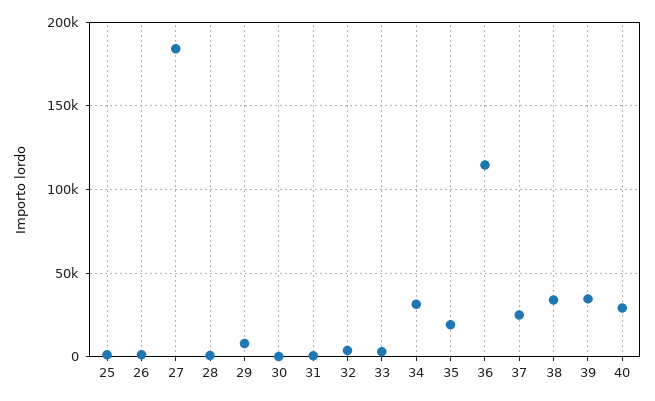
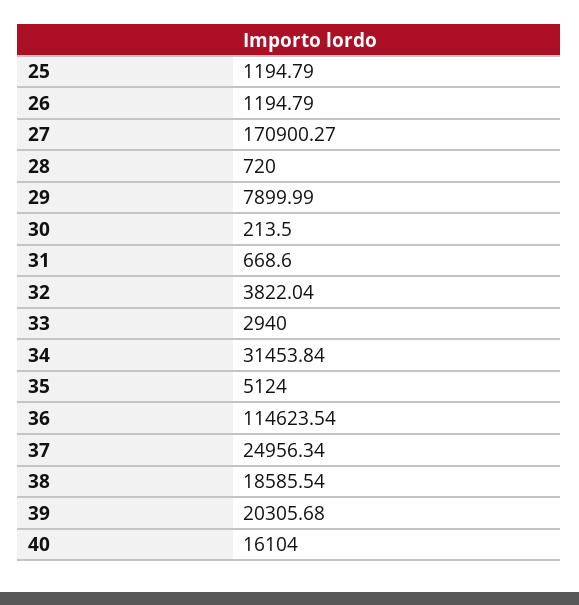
27: 185000 -> 170900.27
35: 20000 -> 5124
38: 35000 -> 18585.54
39: 35000 -> 20305.68
40: 30000 -> 16104

